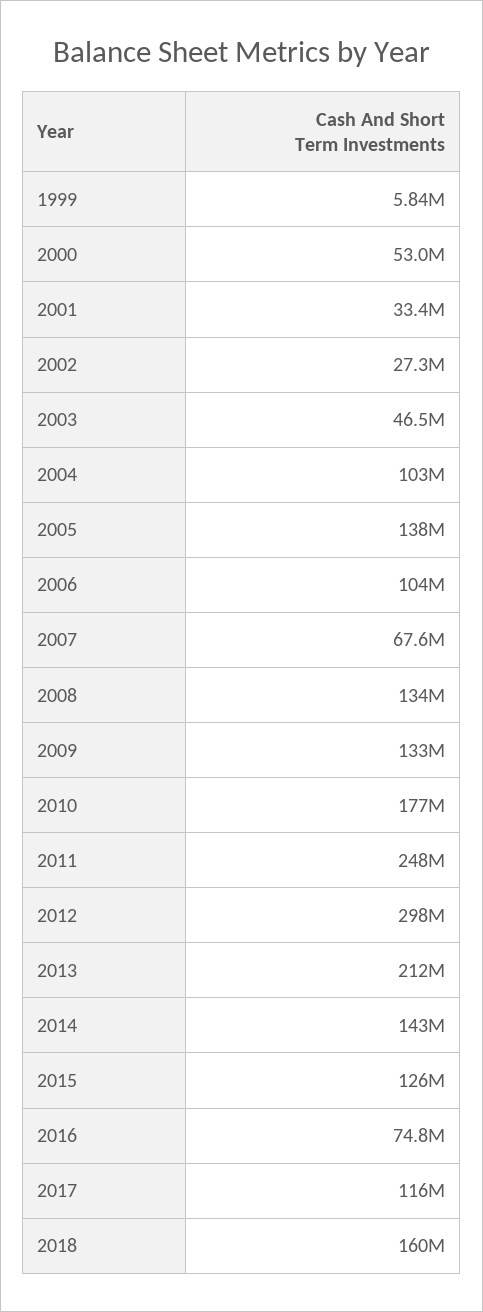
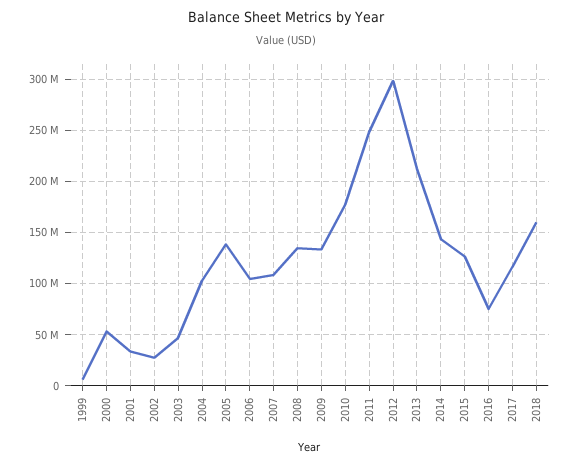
2007: 67600000 -> 110000000

